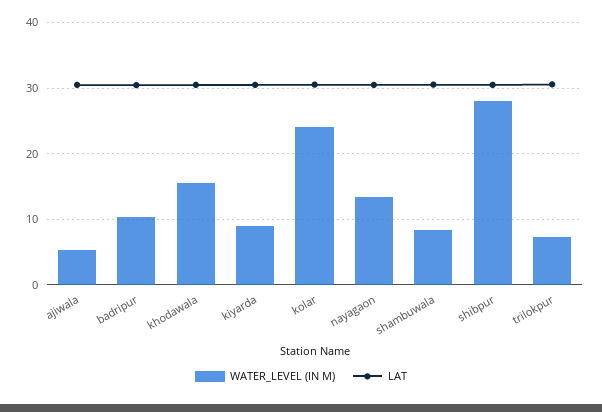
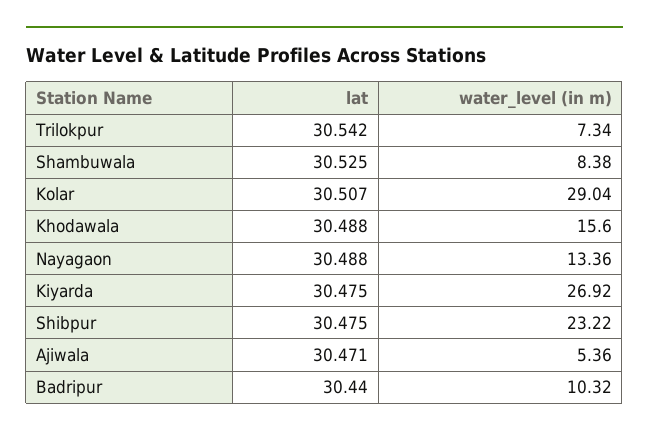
WATER_LEVEL (IN M), kiyarda: 9 -> 26.92
WATER_LEVEL (IN M), kolar: 24 -> 29.04
WATER_LEVEL (IN M), shibpur: 28 -> 23.22

